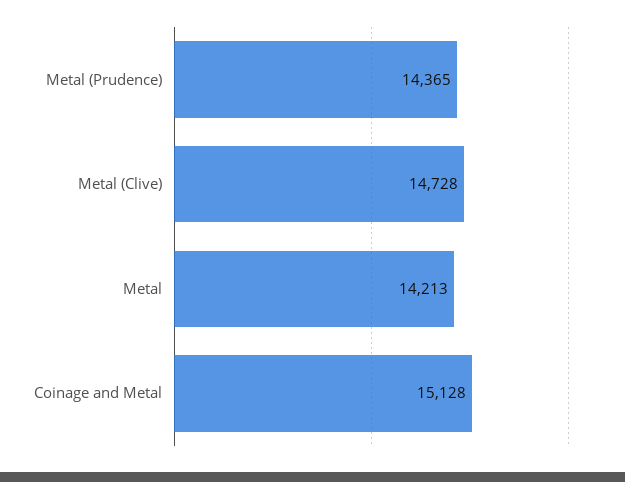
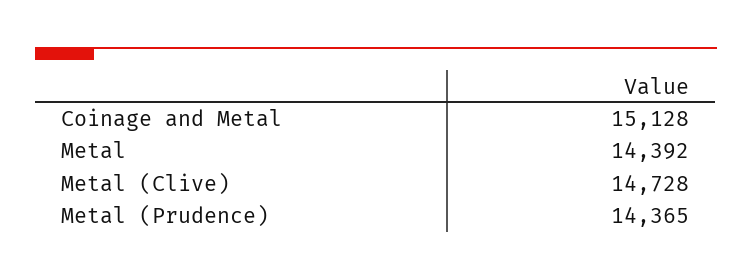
Metal: 14213 -> 14392

